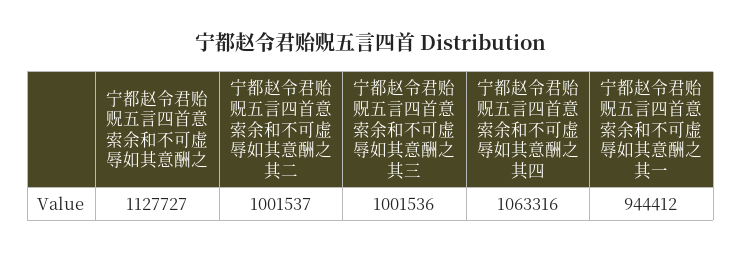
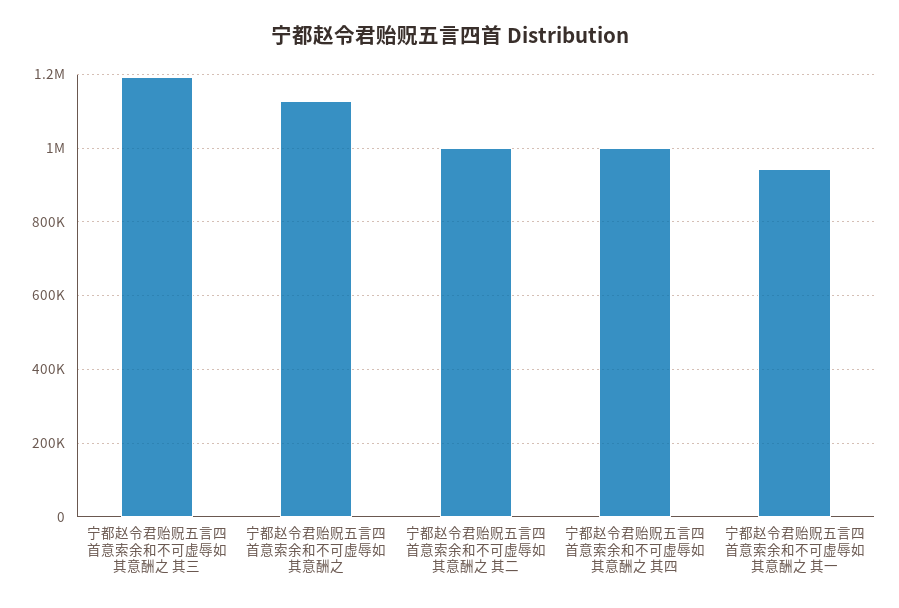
宁都赵令君贻贶五言四首意索余和不可虚辱如其意酬之 其三: 1001536 -> 1200000
宁都赵令君贻贶五言四首意索余和不可虚辱如其意酬之 其四: 1063316 -> 1000000

